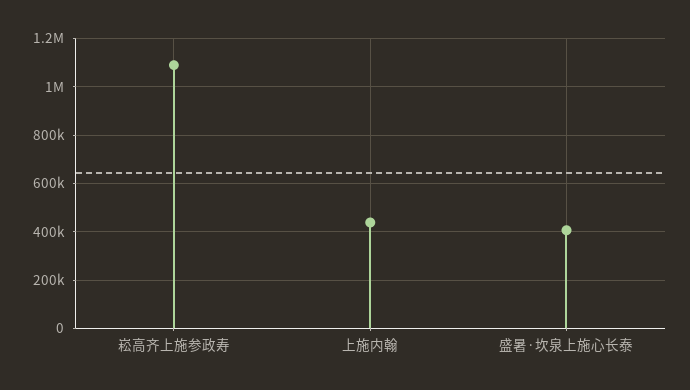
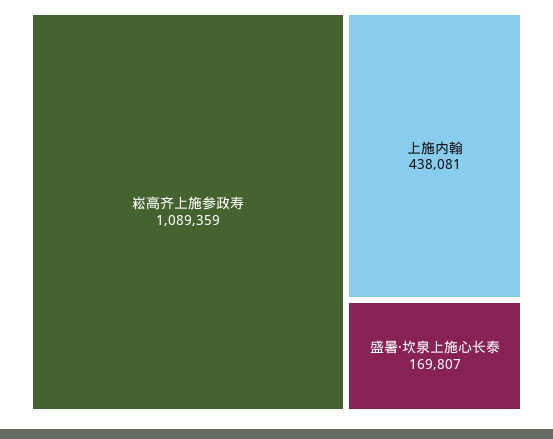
盛暑·坎泉上施心长泰: 400000 -> 169807

